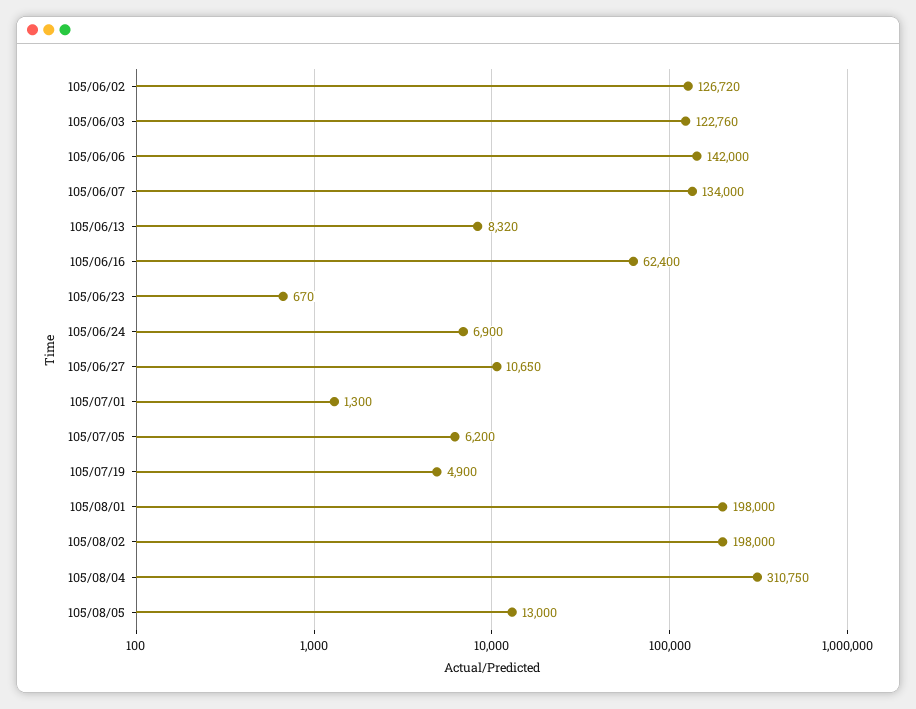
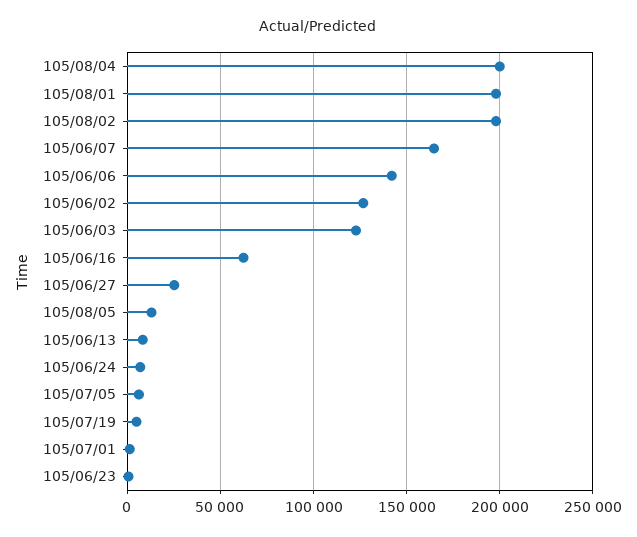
105/06/07: 134000 -> 165000
105/06/27: 10650 -> 25000
105/08/04: 310750 -> 200000

